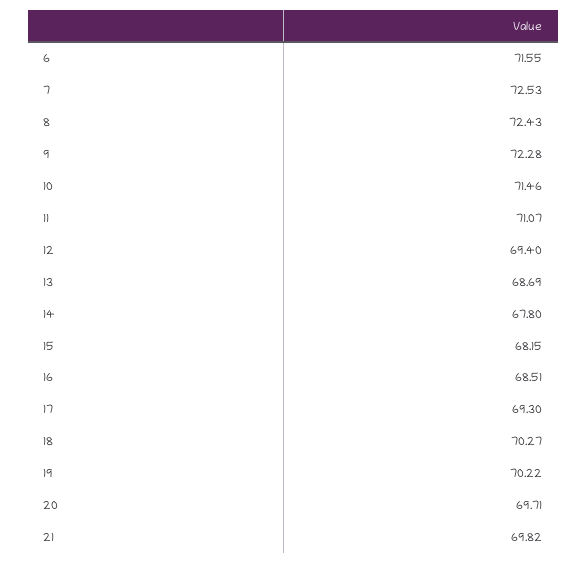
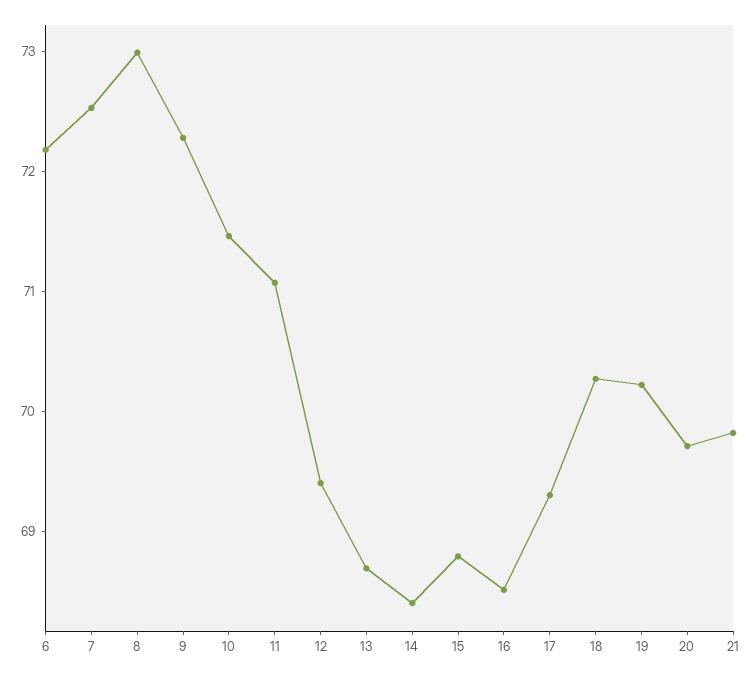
6: 71.55 -> 72.2
8: 72.43 -> 73
14: 67.8 -> 68.4
15: 68.15 -> 68.8

